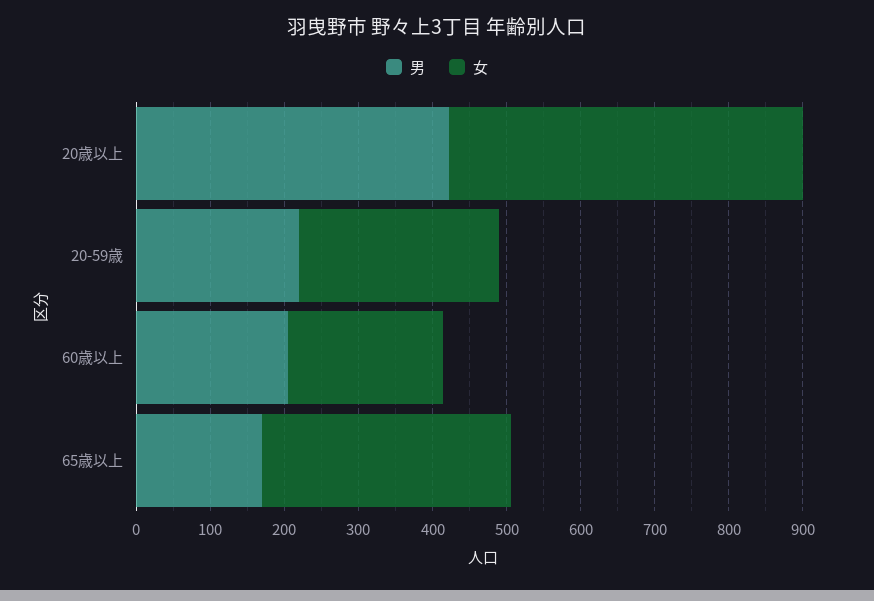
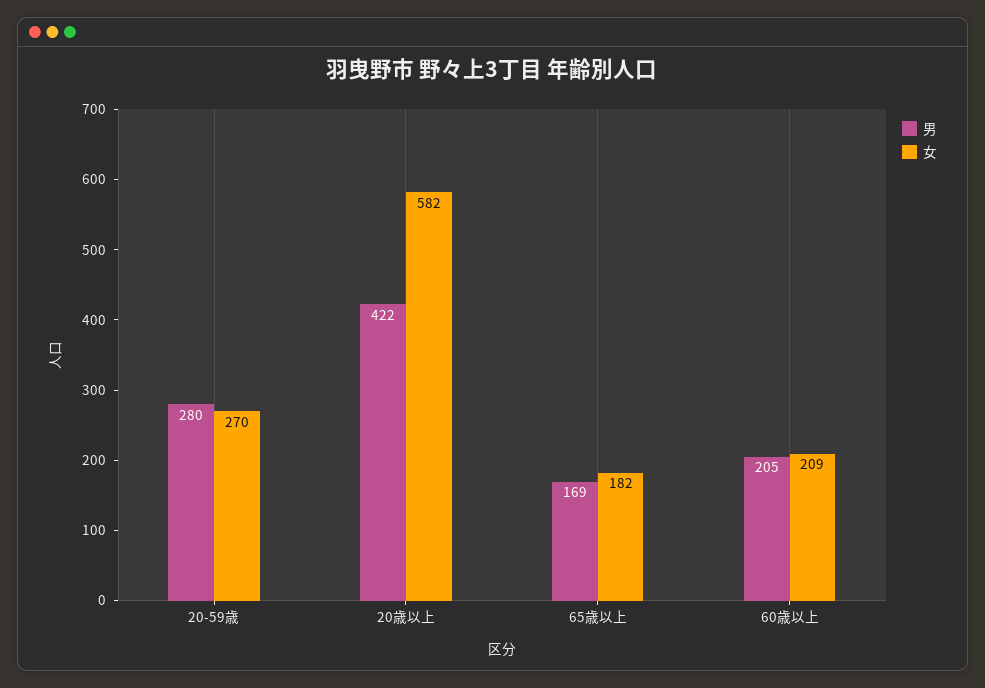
女, 20歳以上: 480 -> 582
男, 20-59歳: 220 -> 280
女, 65歳以上: 340 -> 182

